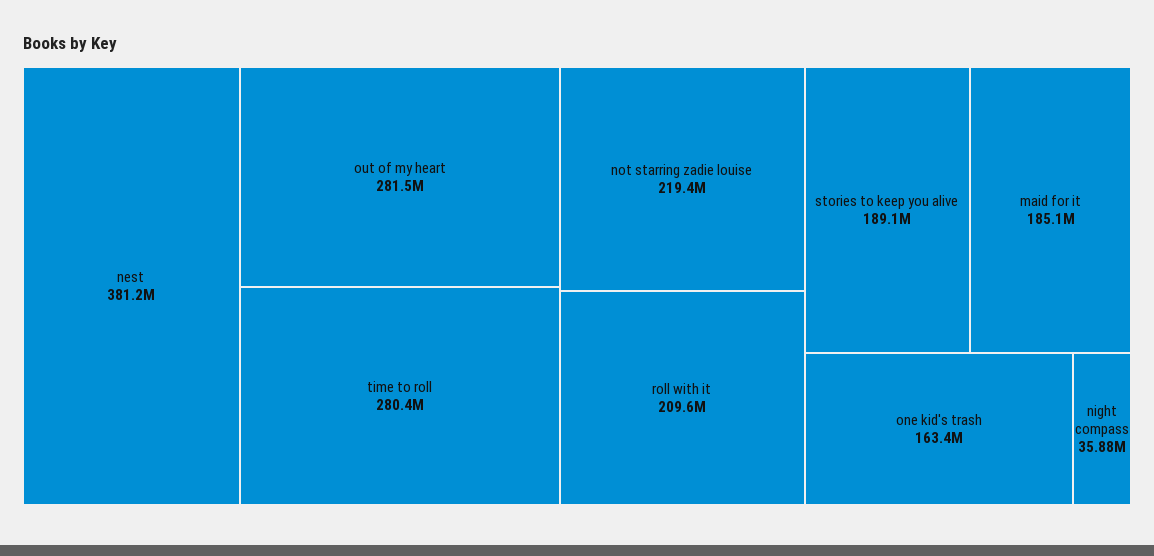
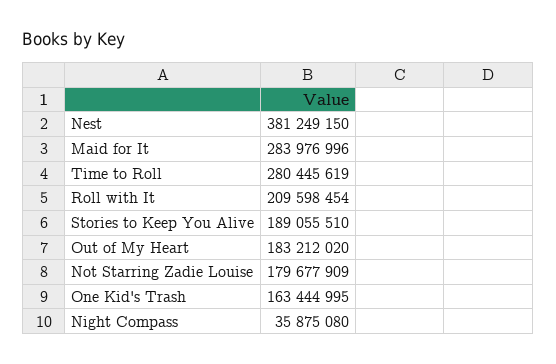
out of my heart: 281500000 -> 183212020
not starring zadie louise: 219400000 -> 179677909
maid for it: 185100000 -> 283976996

